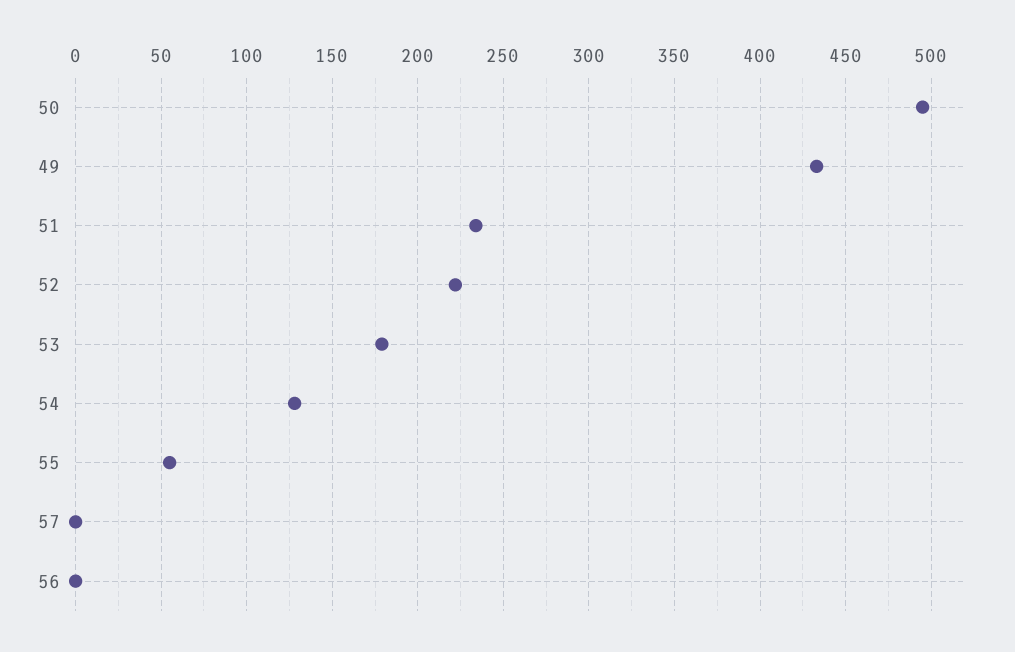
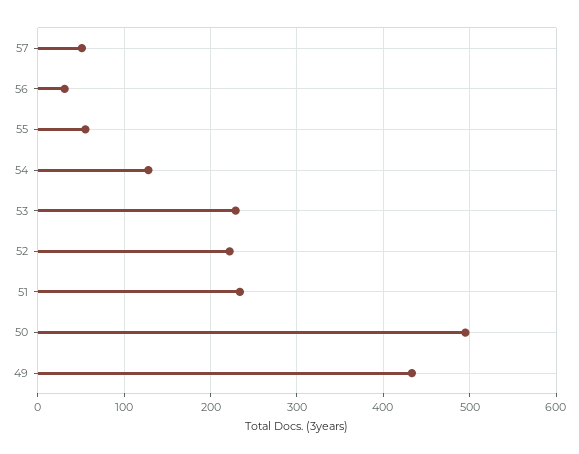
53: 180 -> 230
57: 0 -> 50
56: 0 -> 30

